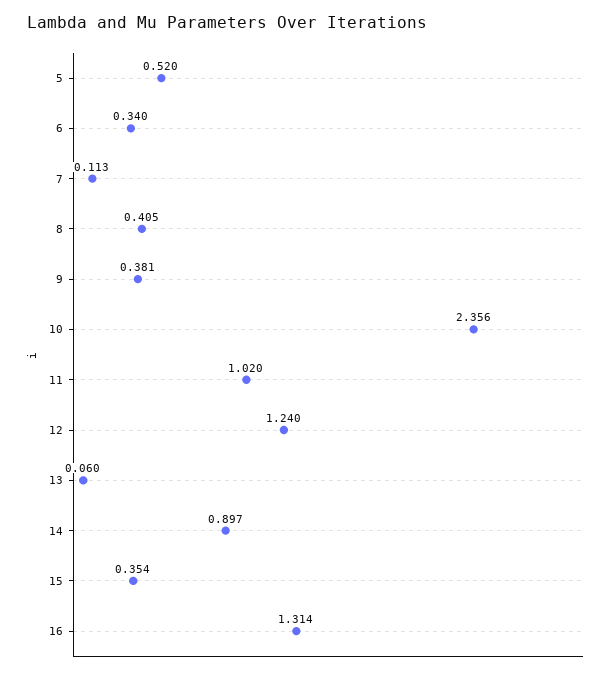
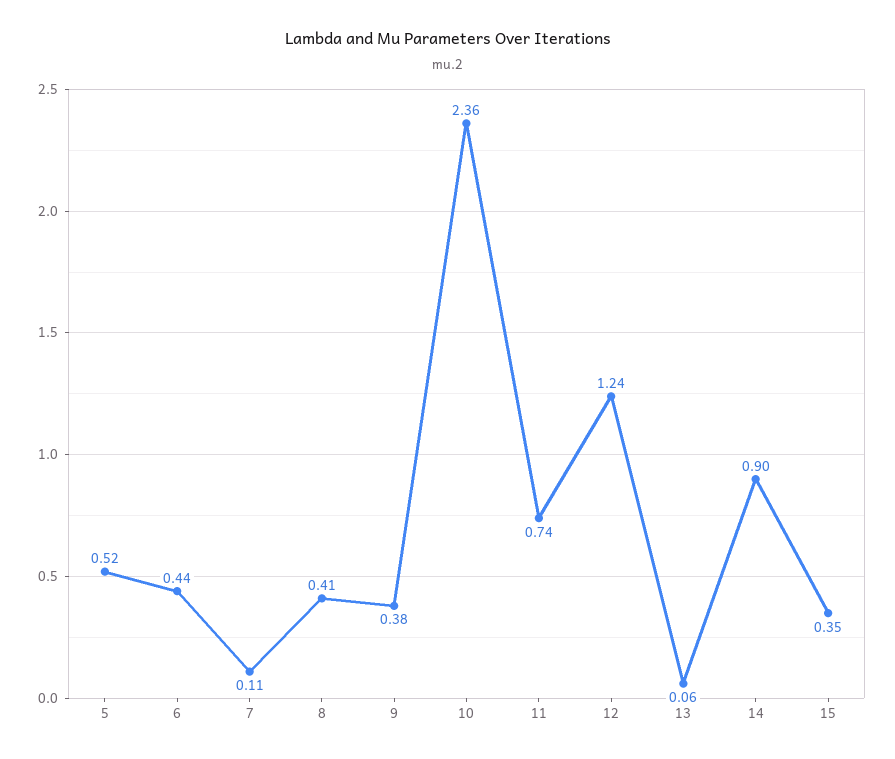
6: 0.34 -> 0.44
11: 1.02 -> 0.74
16: 1.314 -> none

